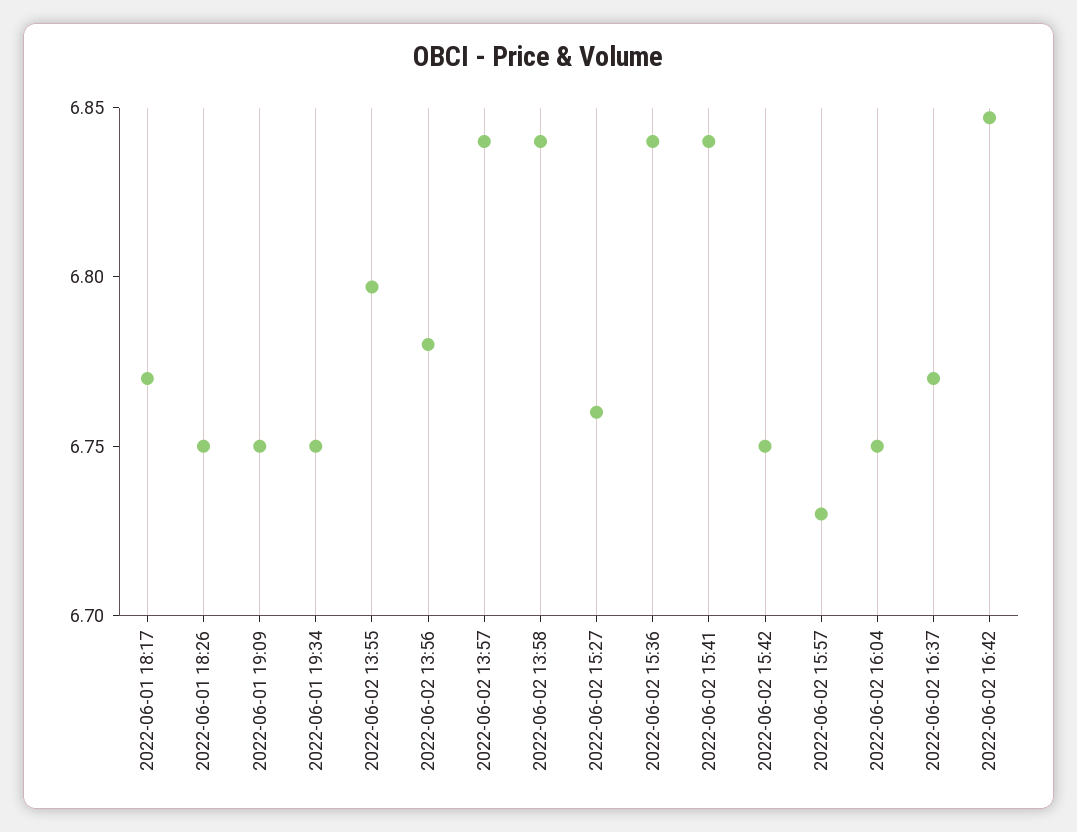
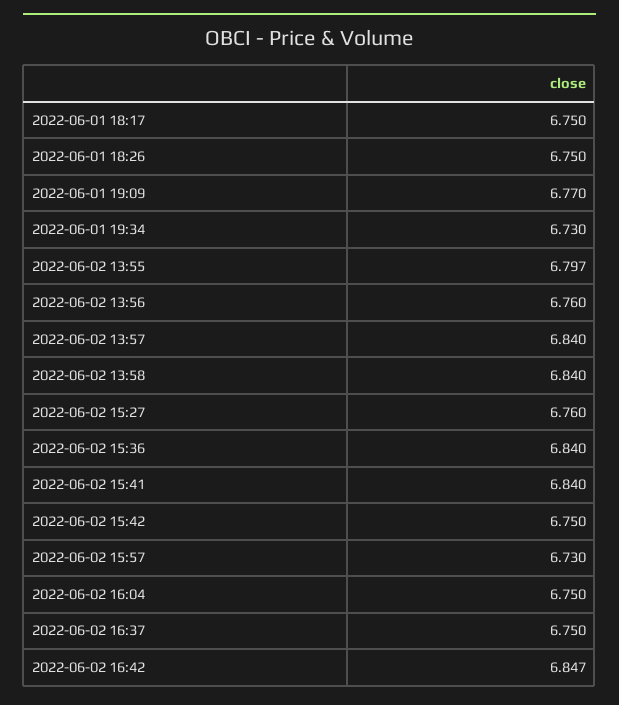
2022-06-01 18:17: 6.77 -> 6.75
2022-06-01 19:09: 6.75 -> 6.77
2022-06-01 19:34: 6.75 -> 6.73
2022-06-02 13:56: 6.78 -> 6.76
2022-06-02 16:37: 6.77 -> 6.75

